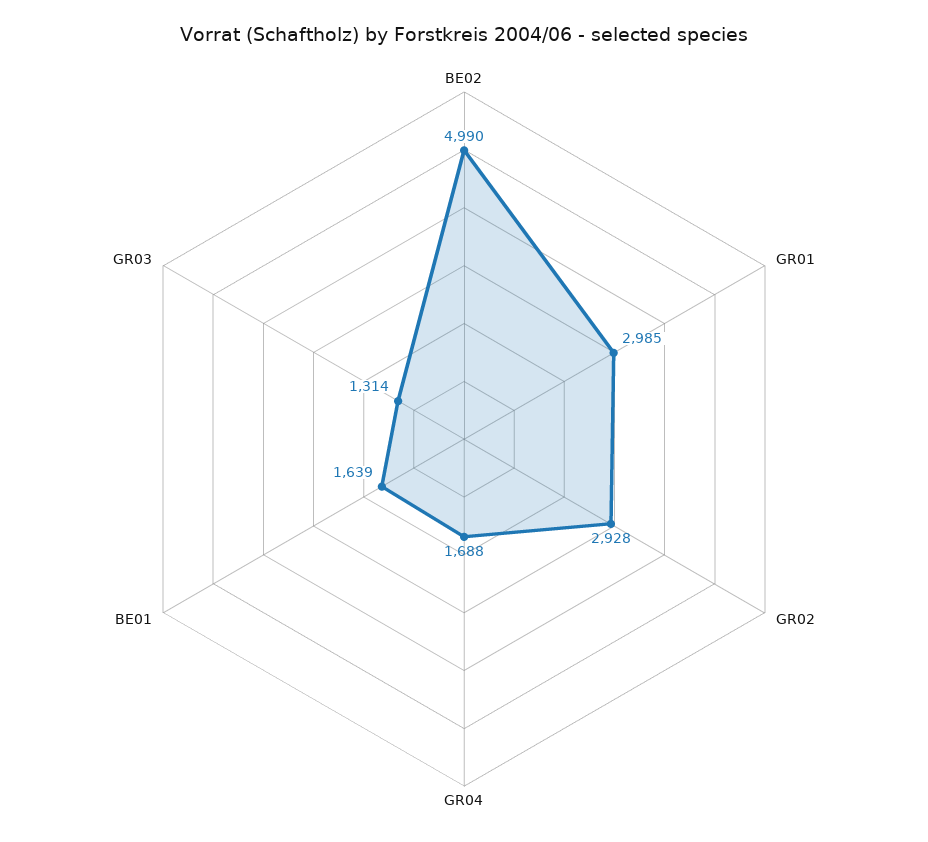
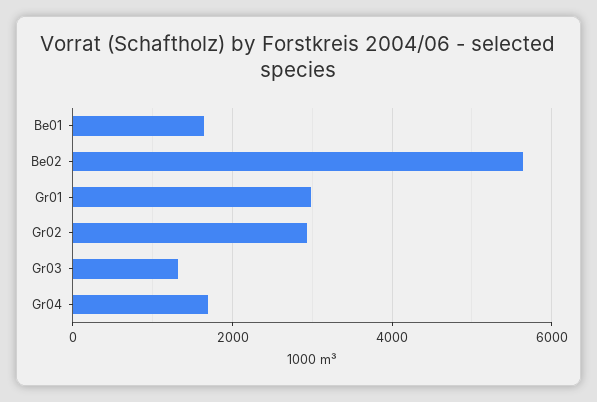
BE02: 4990 -> 5600

